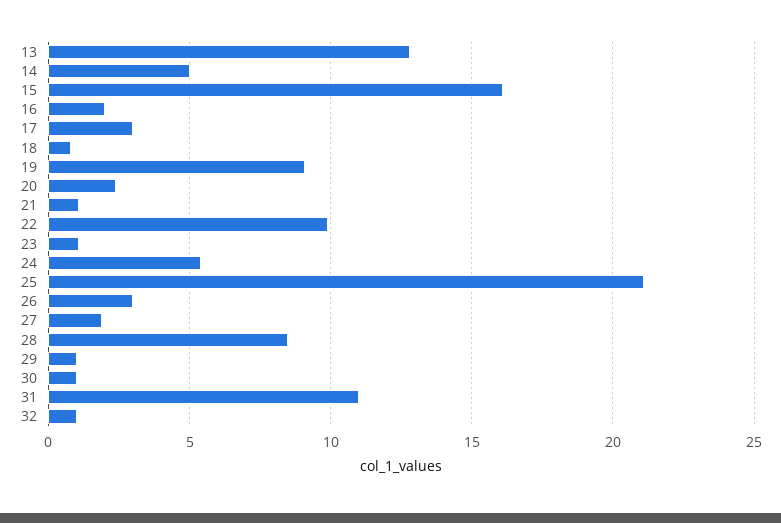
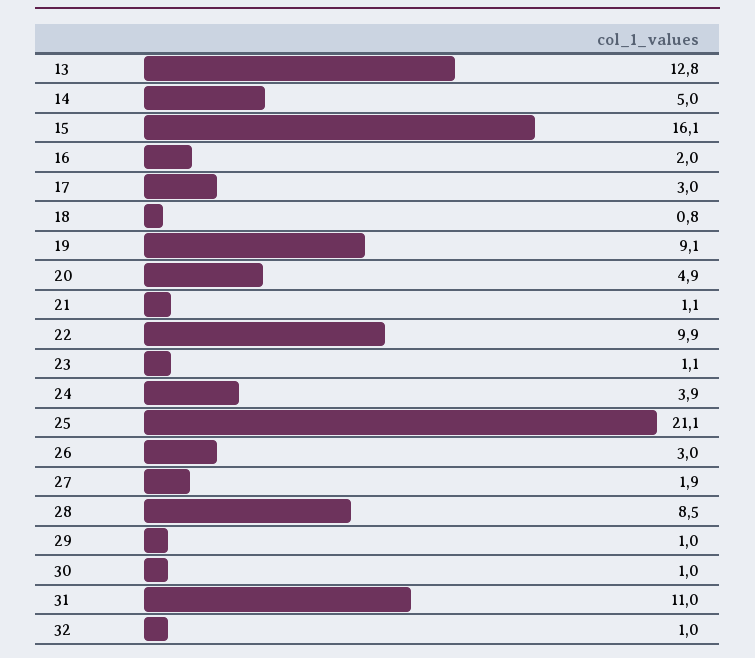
20: 2.5 -> 4.9
24: 5.5 -> 3.9

